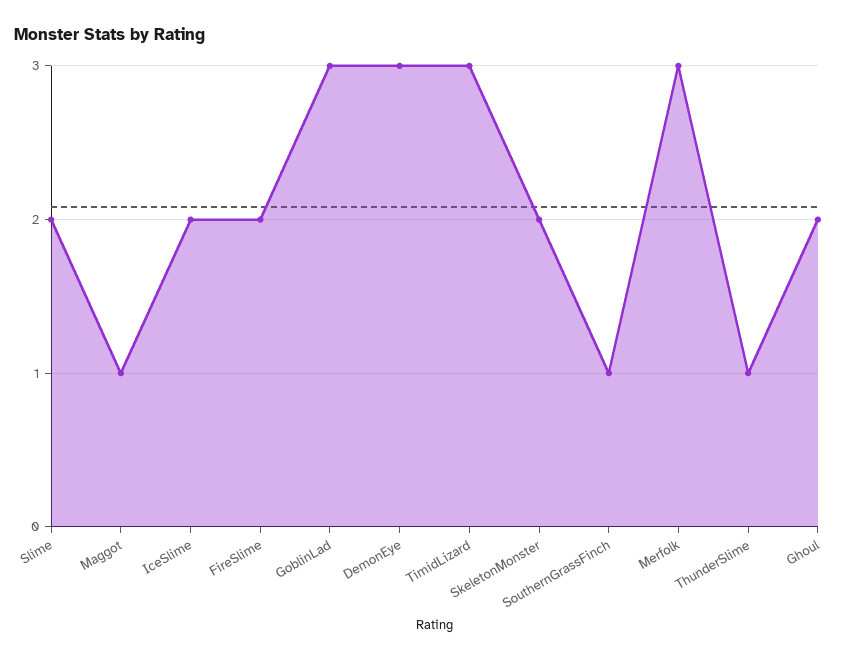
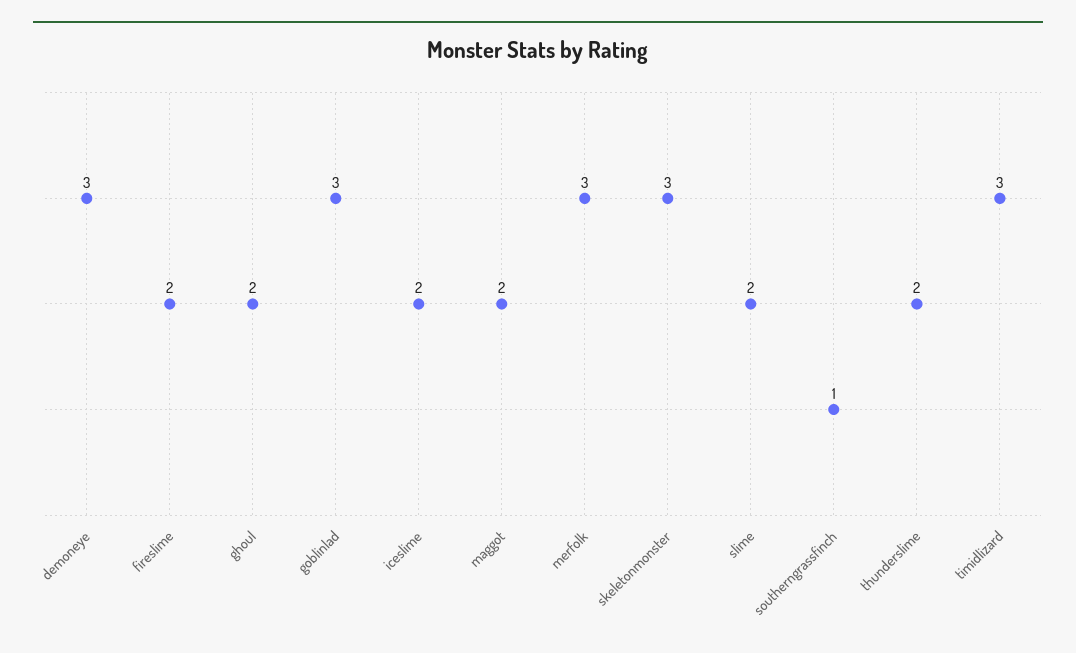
Maggot: 1 -> 2
SkeletonMonster: 2 -> 3
ThunderSlime: 1 -> 2

